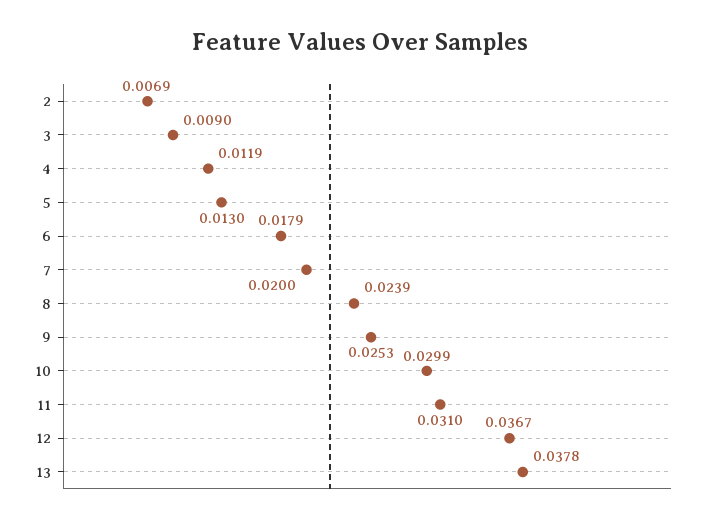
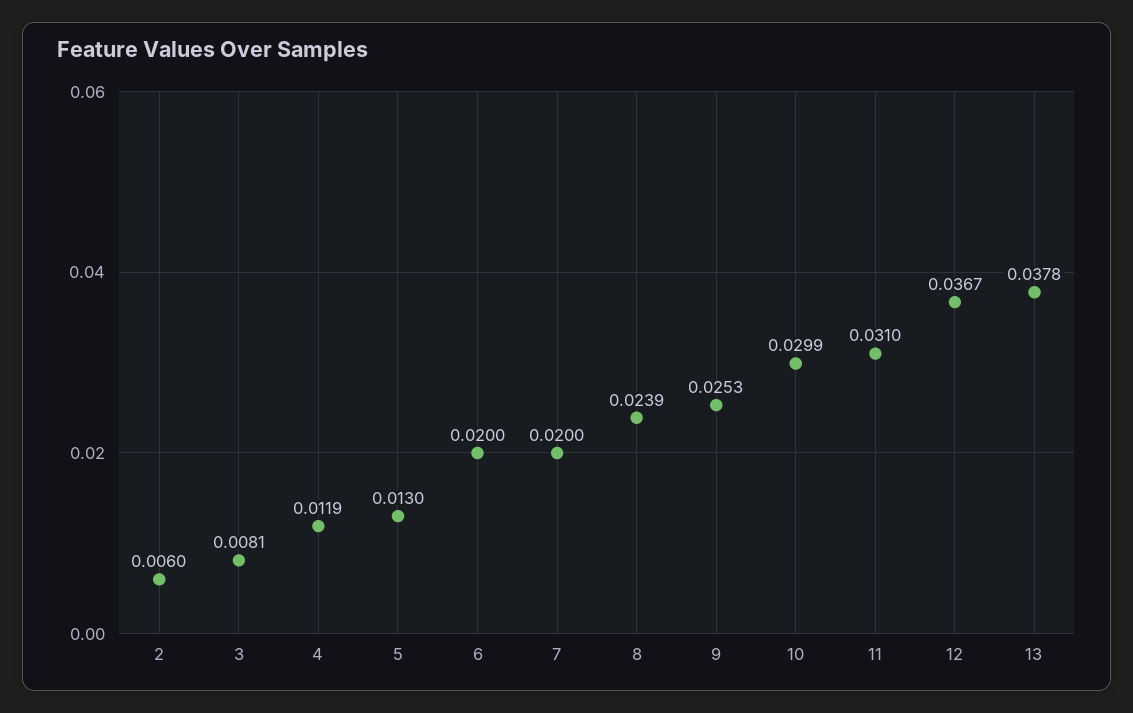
2: 0.0069 -> 0.006
3: 0.009 -> 0.0081
6: 0.0179 -> 0.02

